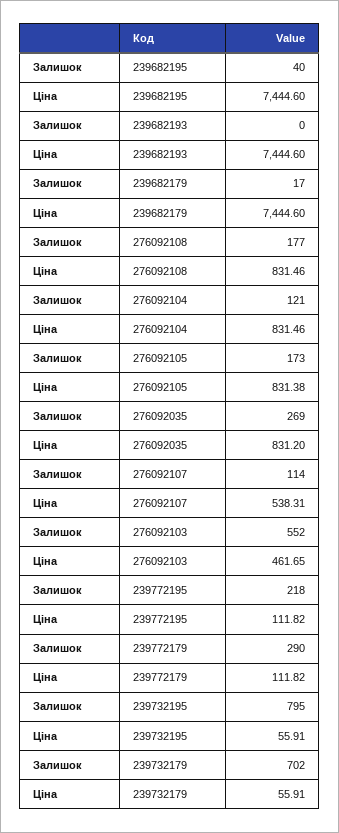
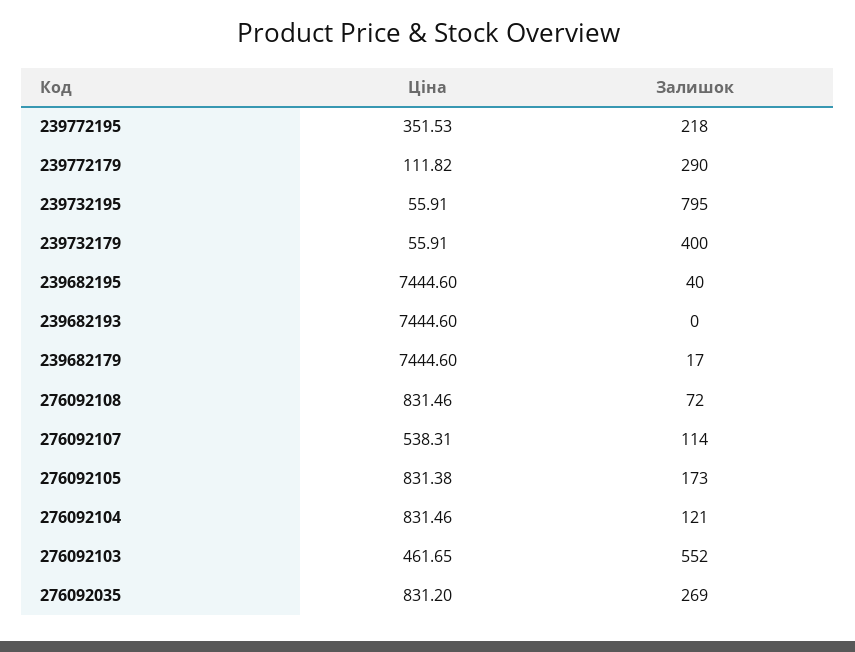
Залишок, 276092108: 177 -> 72
Ціна, 239772195: 111.82 -> 351.53
Залишок, 239732179: 702 -> 400

